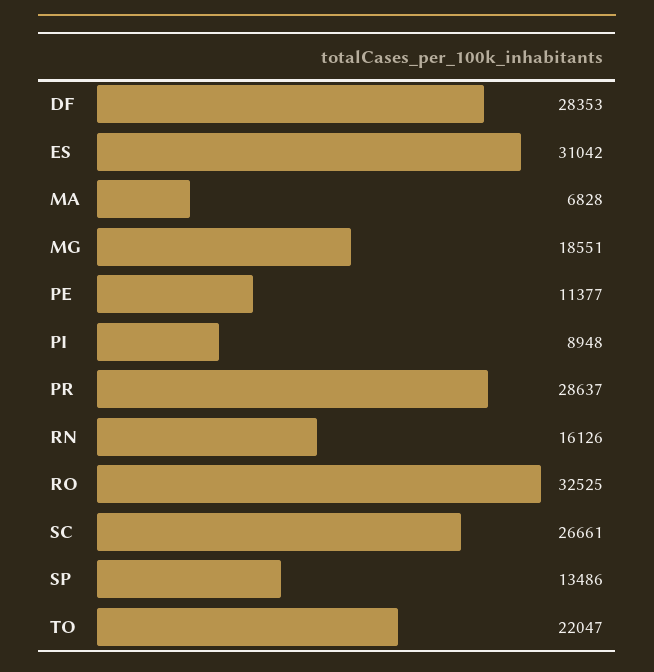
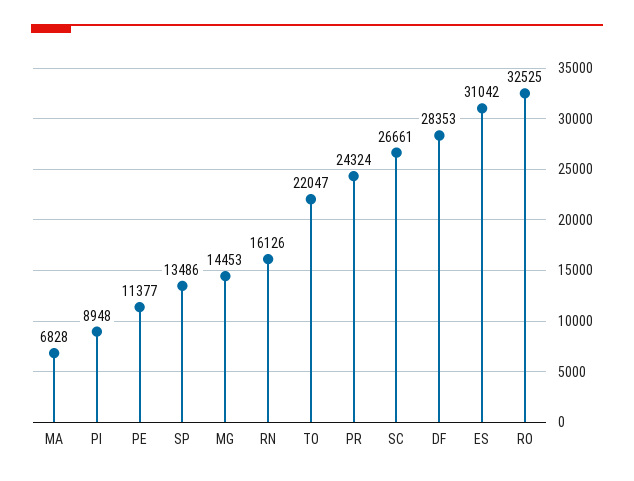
MG: 18551 -> 14453
PR: 28637 -> 24324

